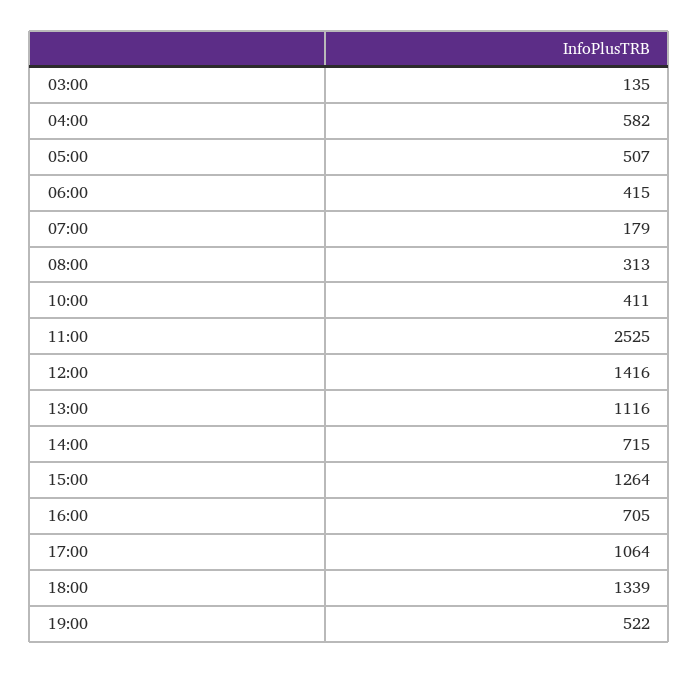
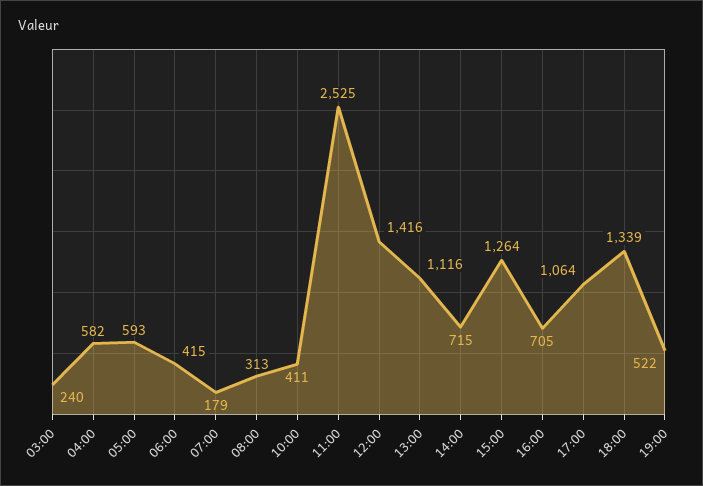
03:00: 135 -> 240
05:00: 507 -> 593

